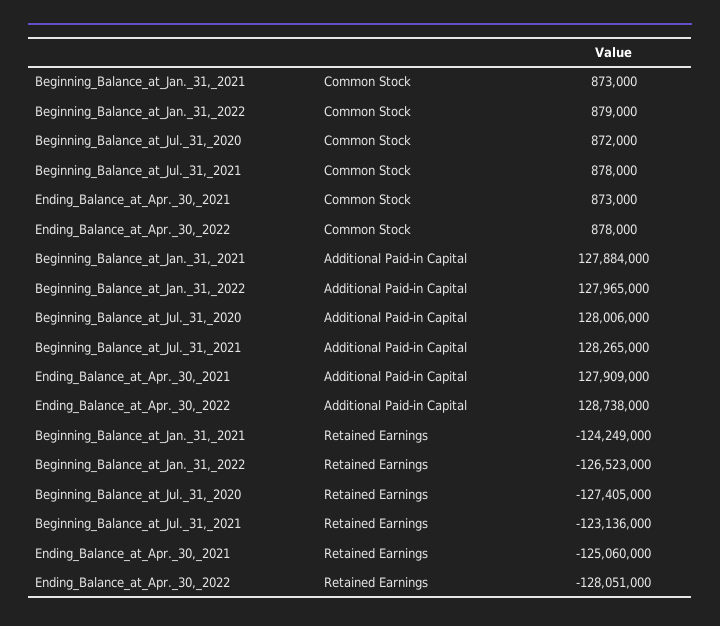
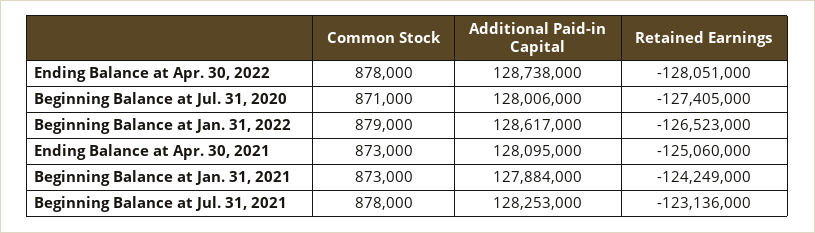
Beginning_Balance_at_Jul._31,_2020, Common Stock: 872000 -> 871000
Beginning_Balance_at_Jan._31,_2022, Additional Paid-in Capital: 127965000 -> 128617000
Beginning_Balance_at_Jul._31,_2021, Additional Paid-in Capital: 128265000 -> 128253000
Ending_Balance_at_Apr._30,_2021, Additional Paid-in Capital: 127909000 -> 128095000

